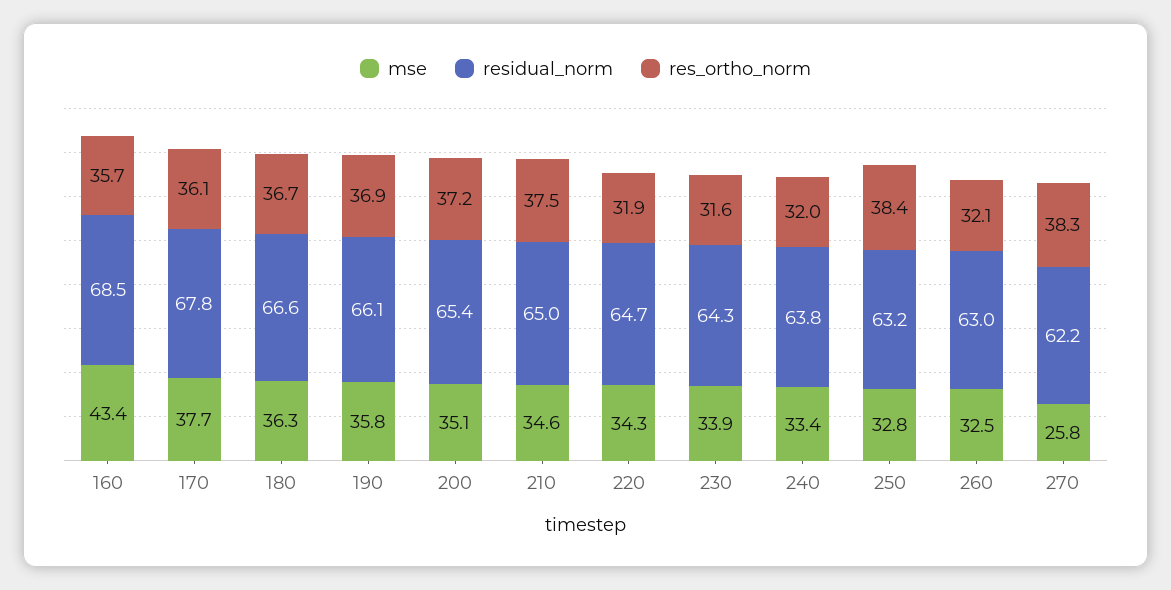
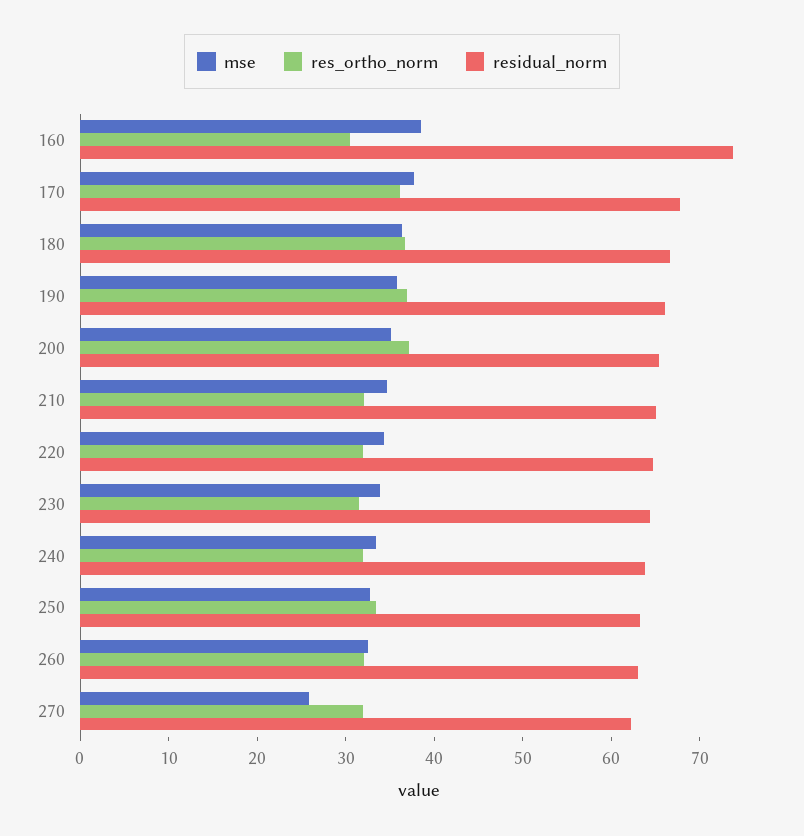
mse, 160: 43.4 -> 38
residual_norm, 160: 68.5 -> 74
res_ortho_norm, 160: 35.7 -> 30
res_ortho_norm, 210: 37.5 -> 32
res_ortho_norm, 250: 38.4 -> 34
res_ortho_norm, 270: 38.3 -> 32

